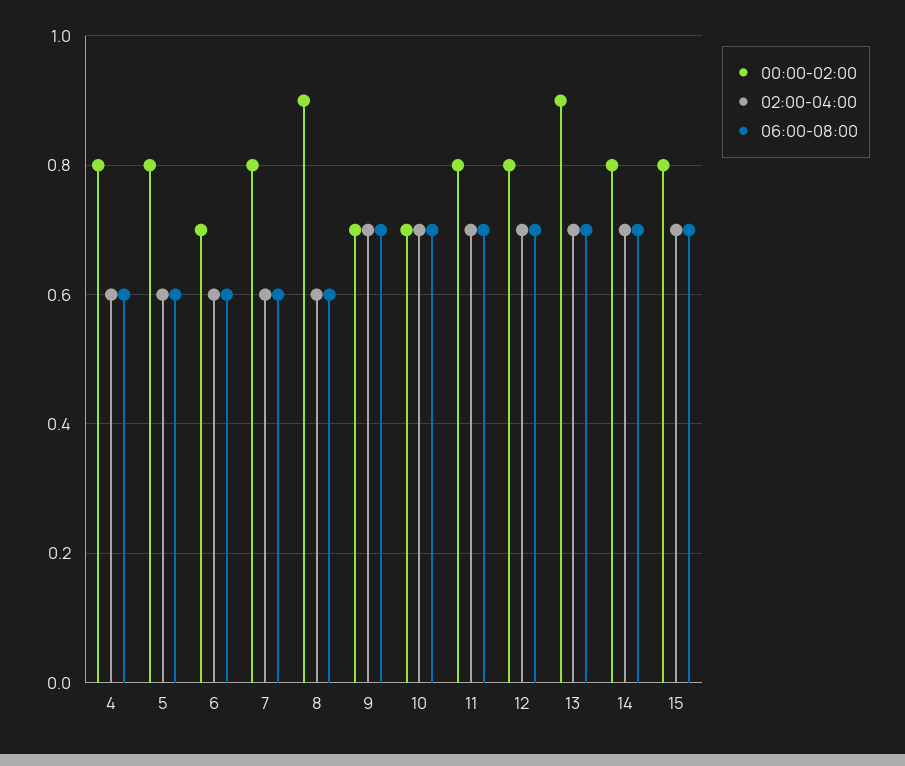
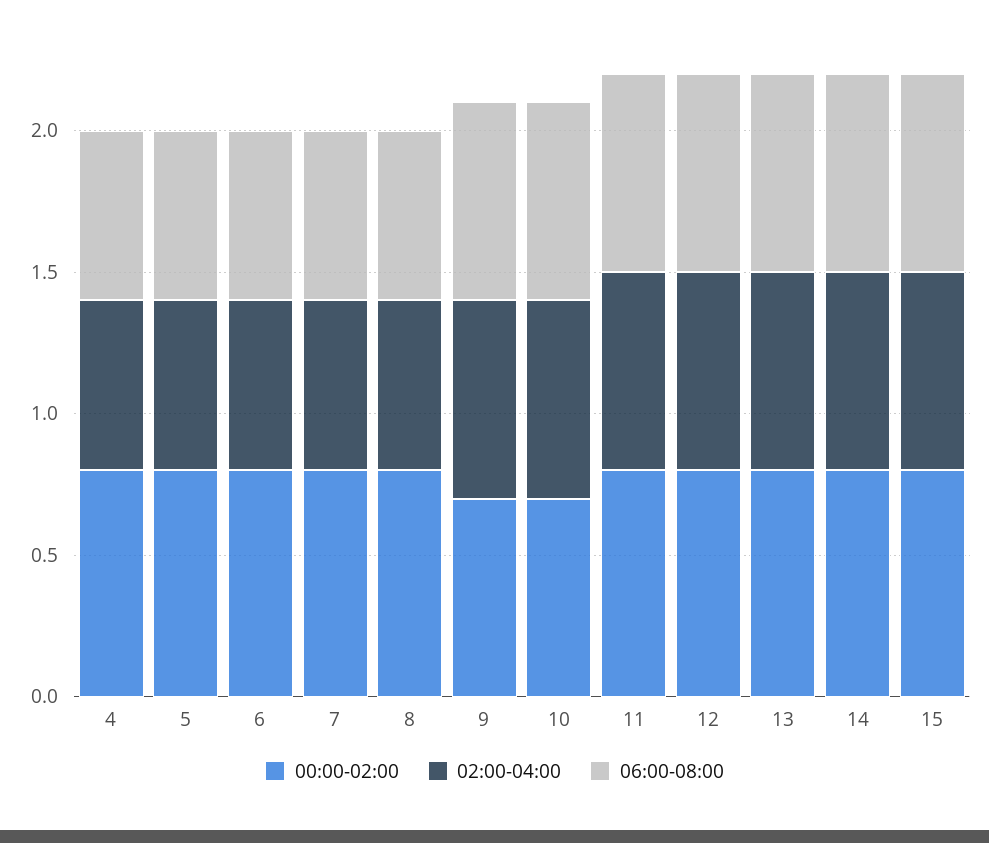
00:00-02:00, 6: 0.7 -> 0.8
00:00-02:00, 8: 0.9 -> 0.8
00:00-02:00, 13: 0.9 -> 0.8

